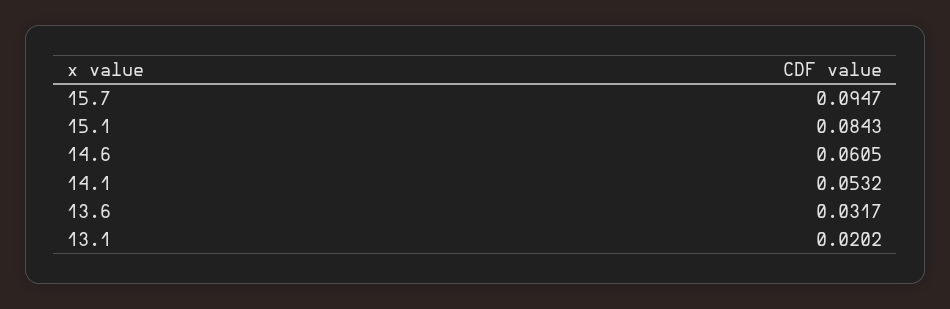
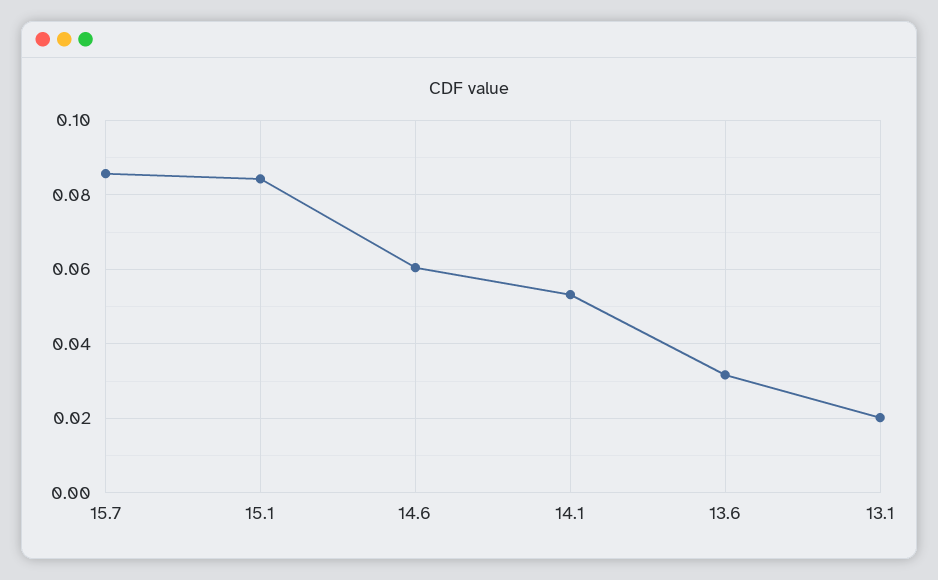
15.7: 0.0947 -> 0.086

